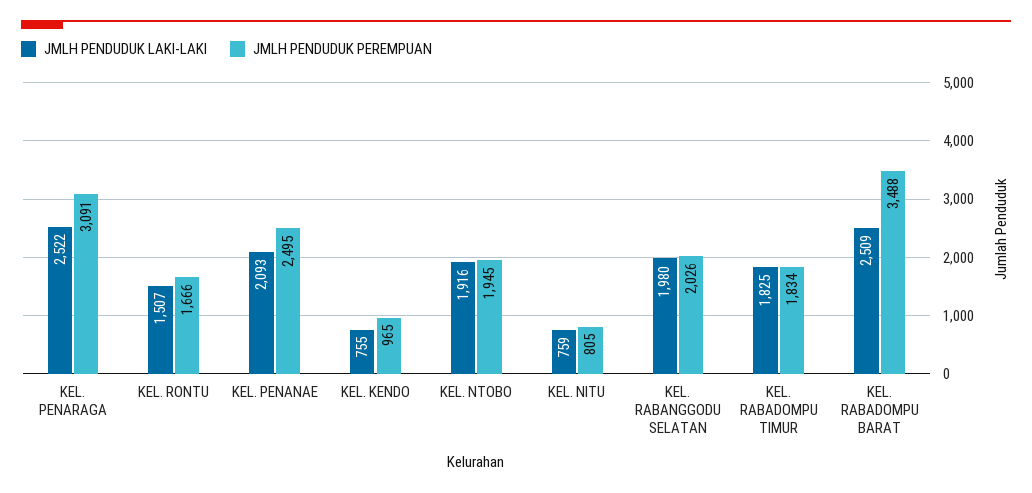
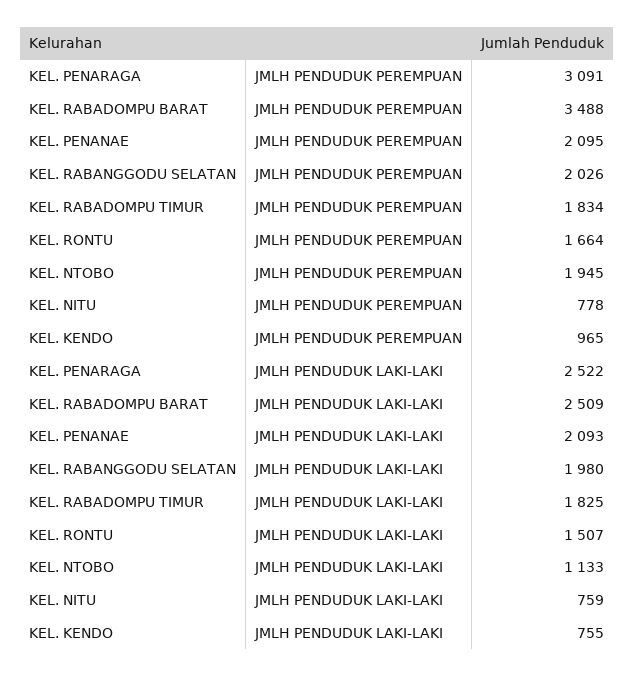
JMLH PENDUDUK PEREMPUAN, KEL. RONTU: 1666 -> 1664
JMLH PENDUDUK PEREMPUAN, KEL. PENANAE: 2495 -> 2095
JMLH PENDUDUK LAKI-LAKI, KEL. NTOBO: 1916 -> 1133
JMLH PENDUDUK PEREMPUAN, KEL. NITU: 805 -> 778

